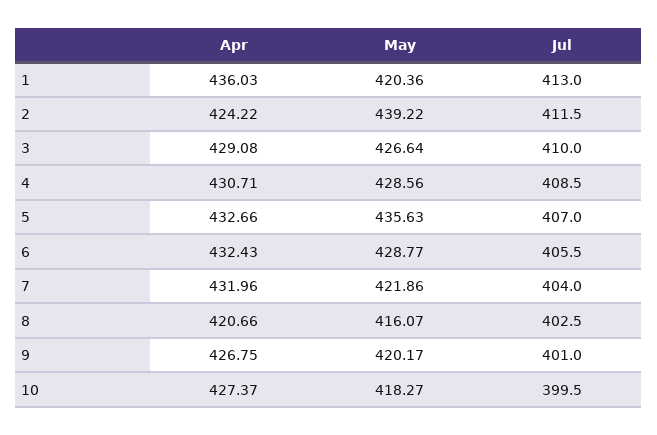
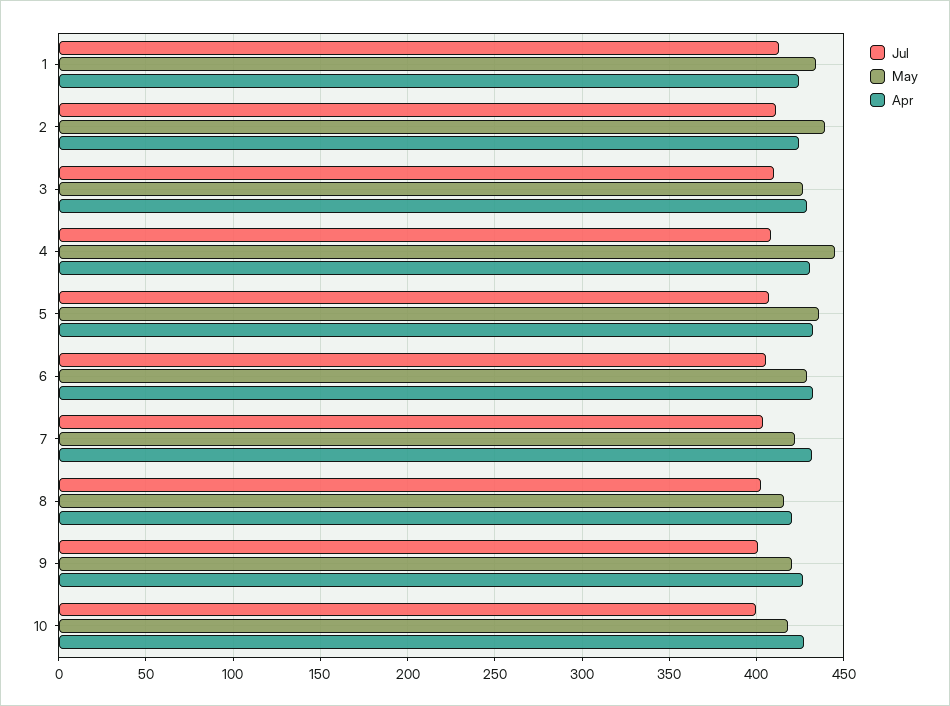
Apr, 1: 436.03 -> 425
May, 1: 420.36 -> 435
May, 4: 428.56 -> 445

